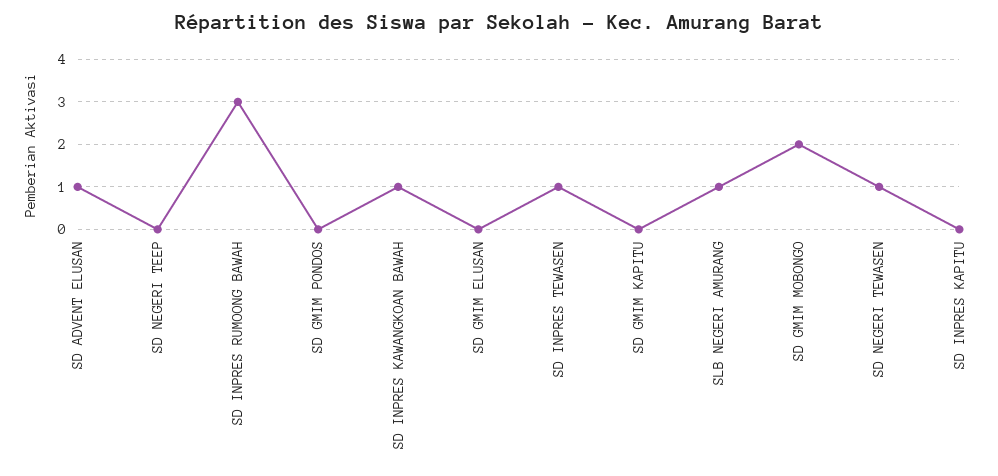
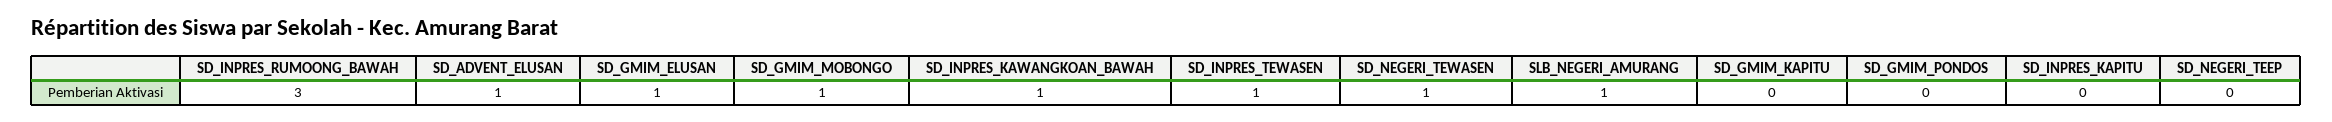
SD GMIM ELUSAN: 0 -> 1
SD GMIM MOBONGO: 2 -> 1

